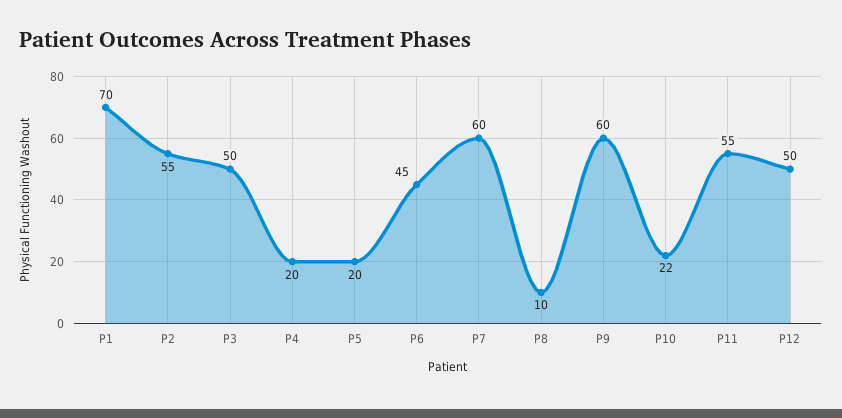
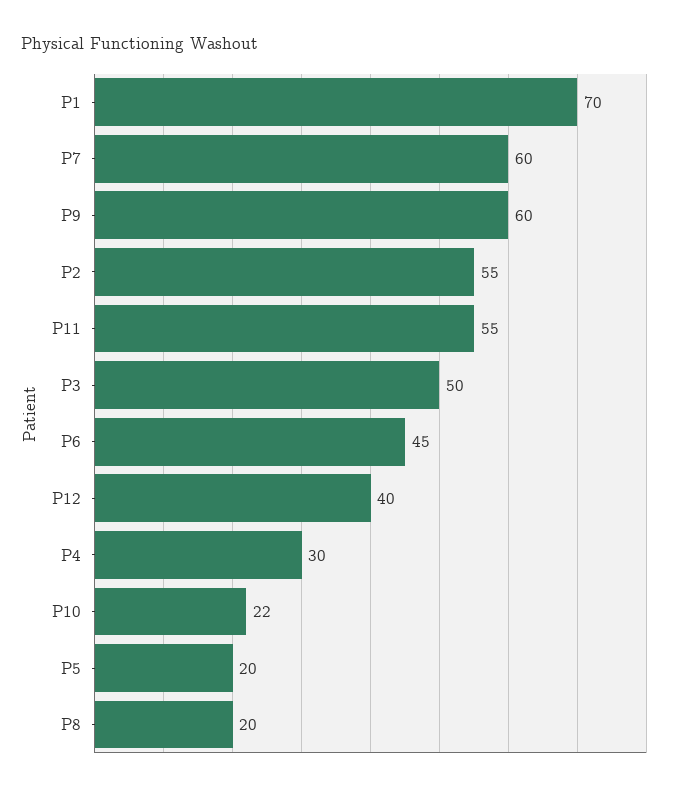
P4: 20 -> 30
P8: 10 -> 20
P12: 50 -> 40

